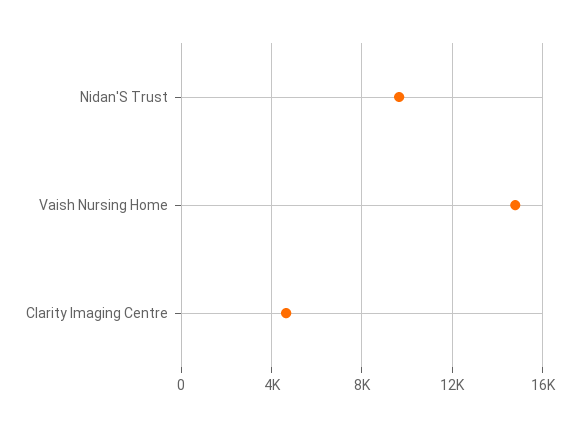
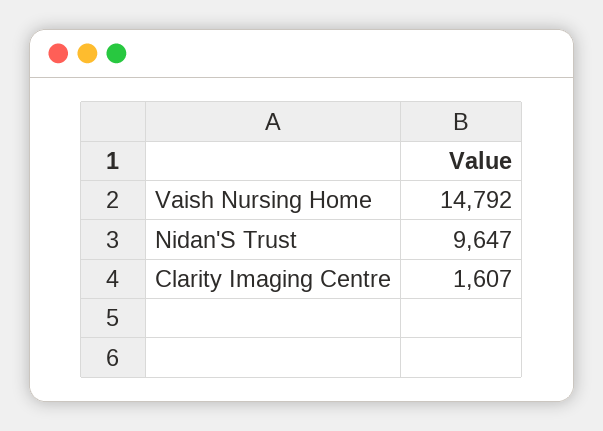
Clarity Imaging Centre: 4500 -> 1607

